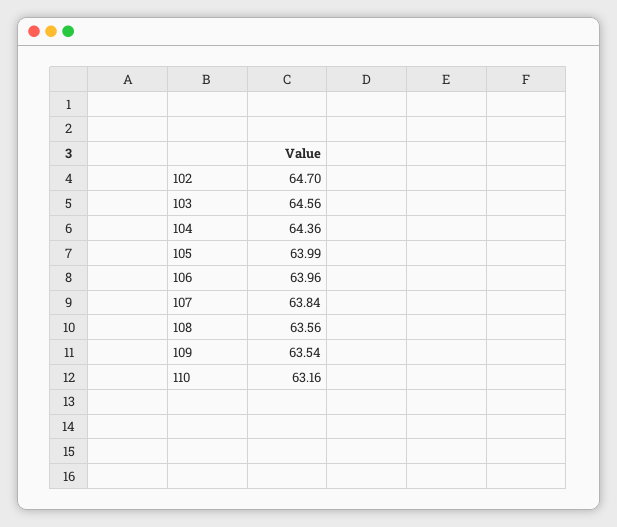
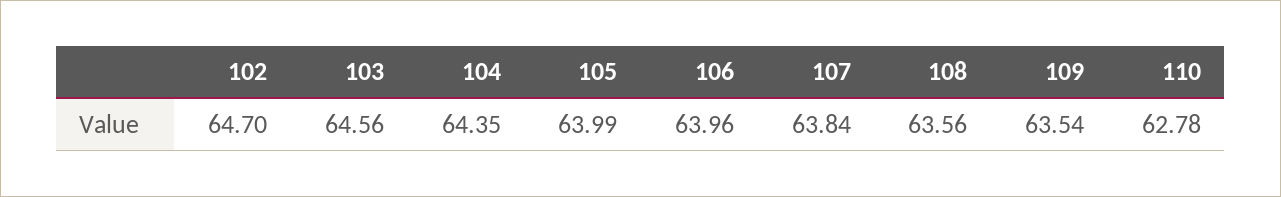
104: 64.36 -> 64.35
110: 63.16 -> 62.78

